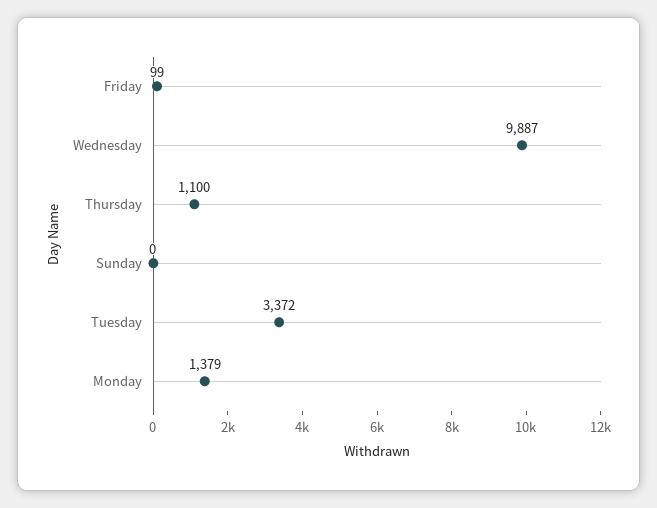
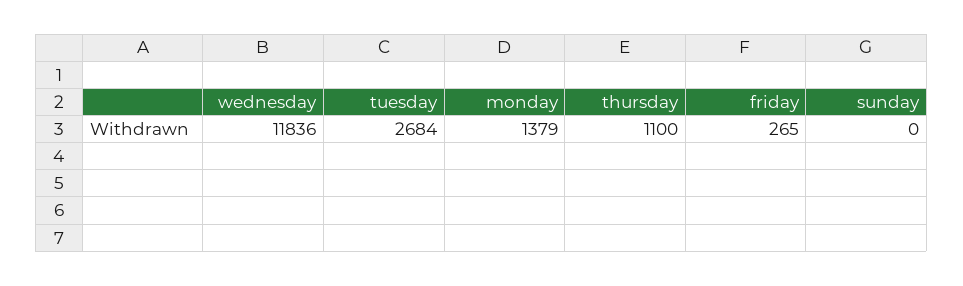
Friday: 99 -> 265
Wednesday: 9887 -> 11836
Tuesday: 3372 -> 2684

